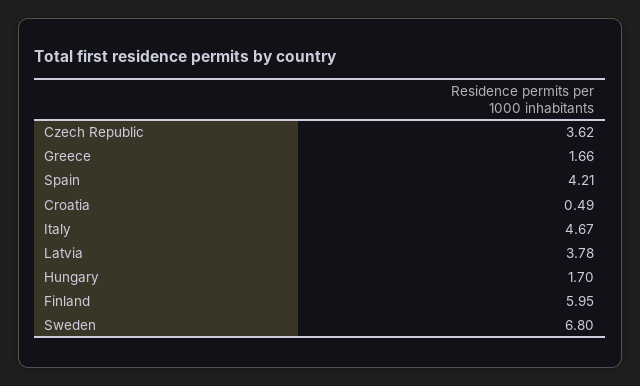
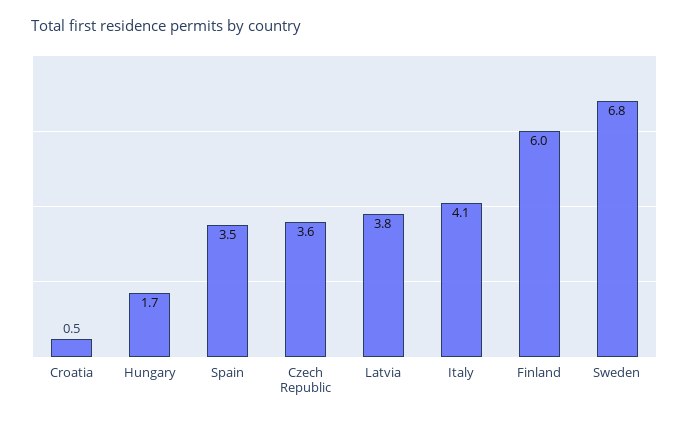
Greece: 1.66 -> none
Spain: 4.21 -> 3.5
Italy: 4.67 -> 4.1

